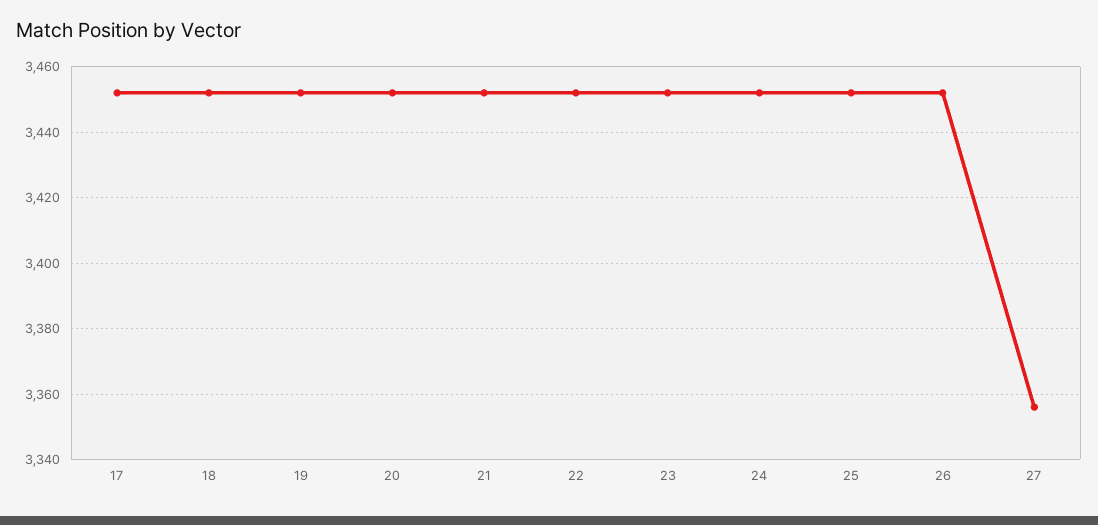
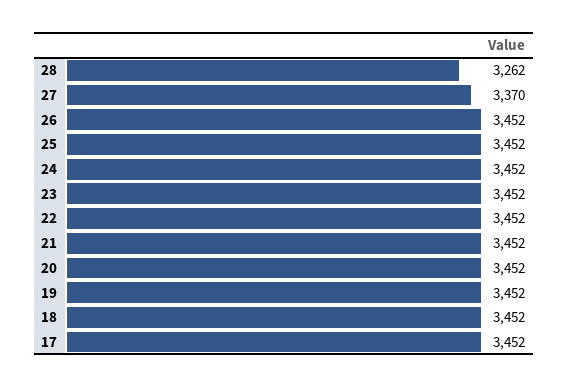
27: 3355 -> 3370
28: none -> 3262

